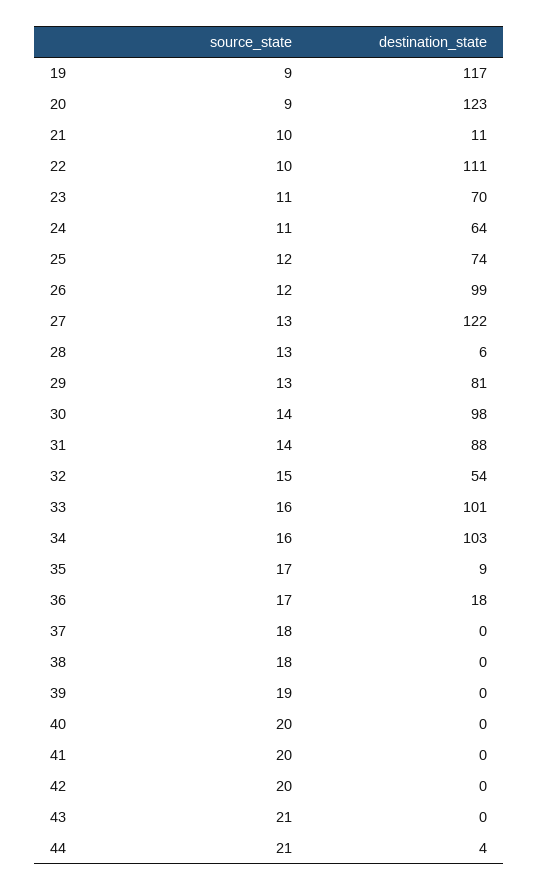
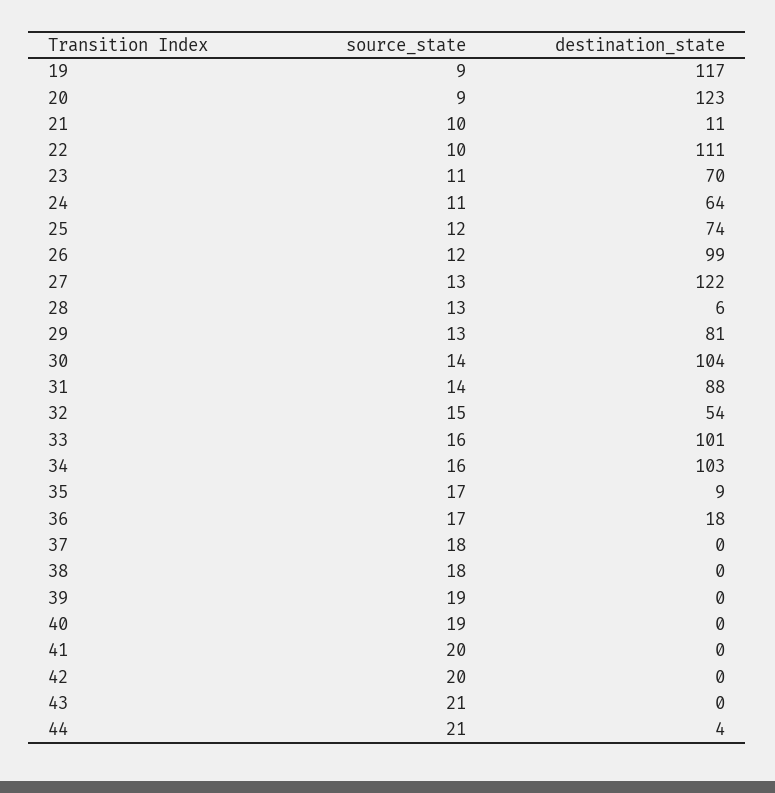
destination_state, 30: 98 -> 104
source_state, 40: 20 -> 19

